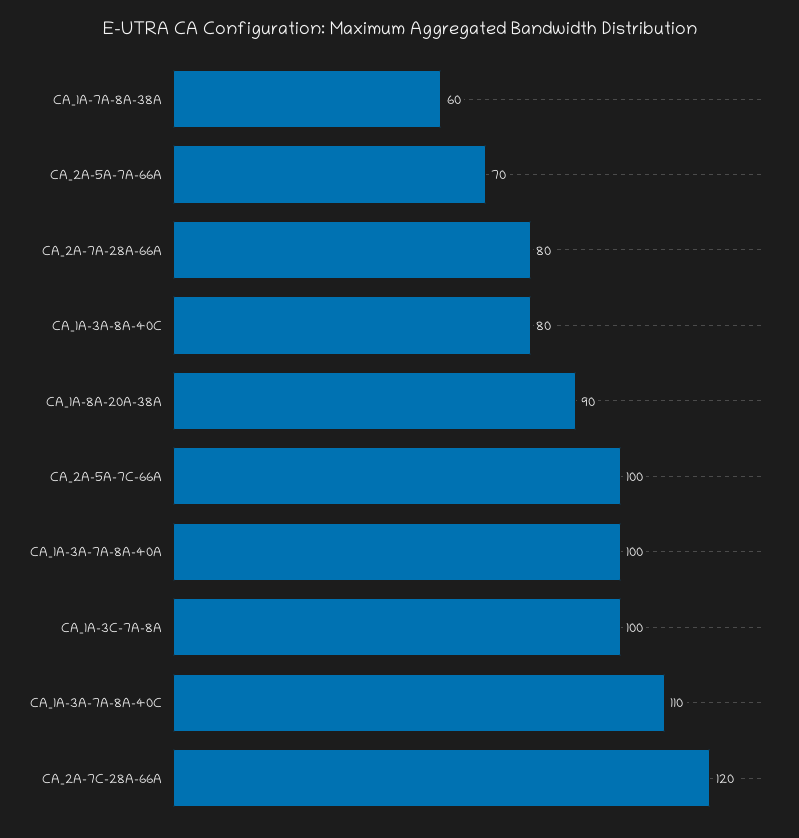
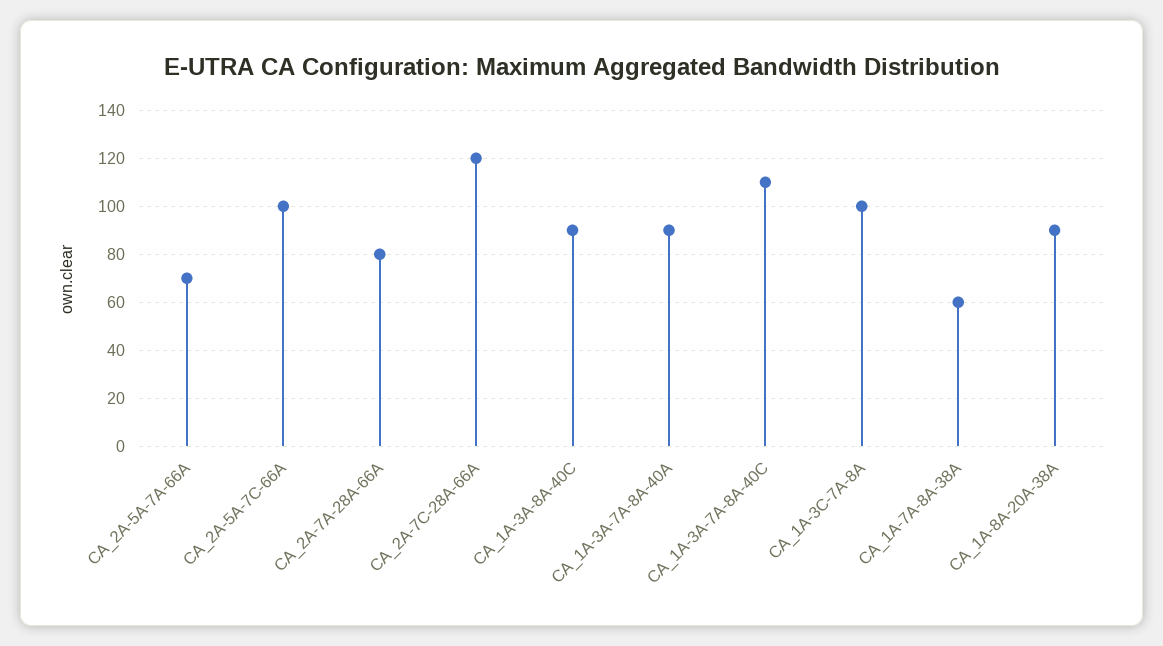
CA_1A-3A-8A-40C: 80 -> 90
CA_1A-3A-7A-8A-40A: 100 -> 90

